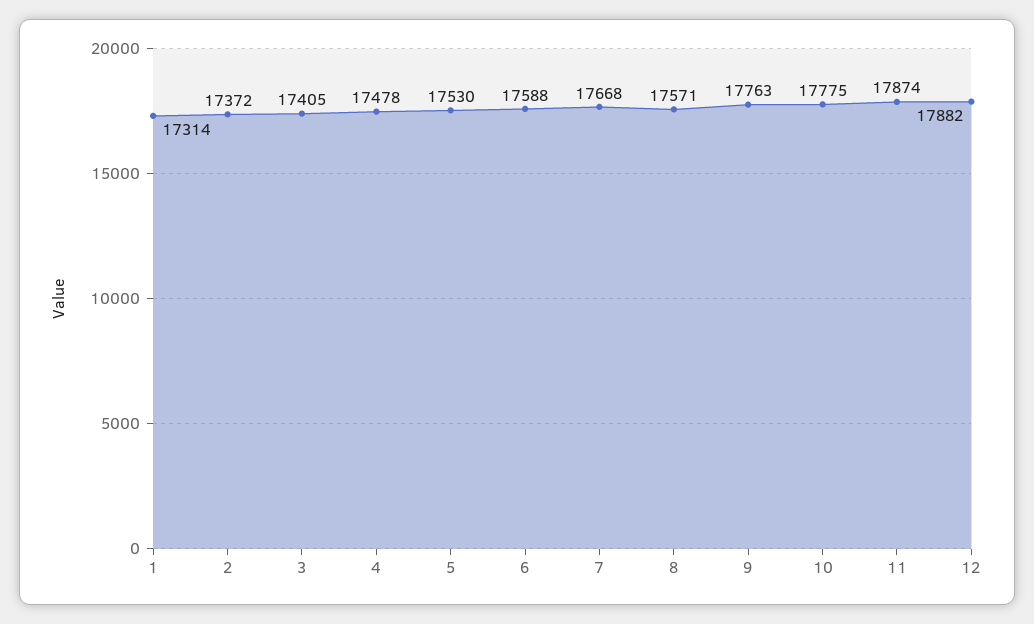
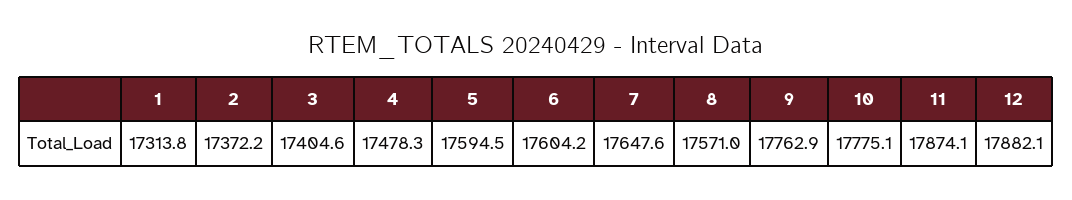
5: 17530 -> 17594.5
6: 17588 -> 17604.2
7: 17668 -> 17647.6

